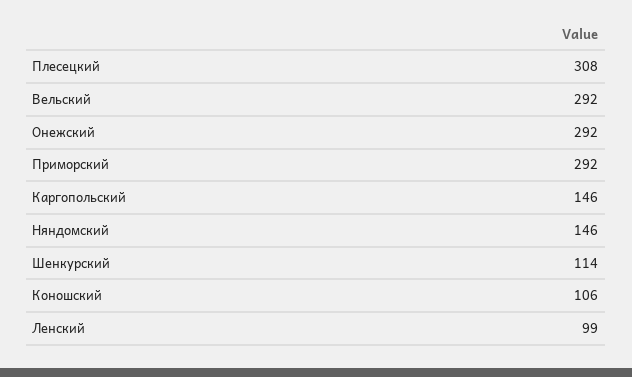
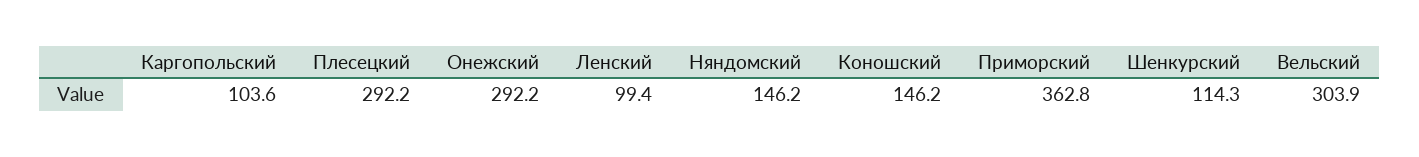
Плесецкий: 308 -> 292.2
Вельский: 292 -> 303.9
Приморский: 292 -> 362.8
Каргопольский: 146 -> 103.6
Коношский: 106 -> 146.2

